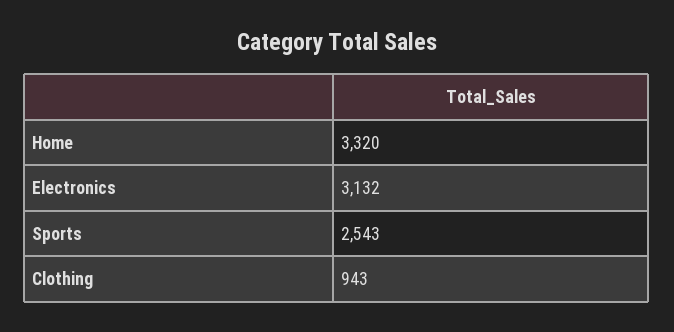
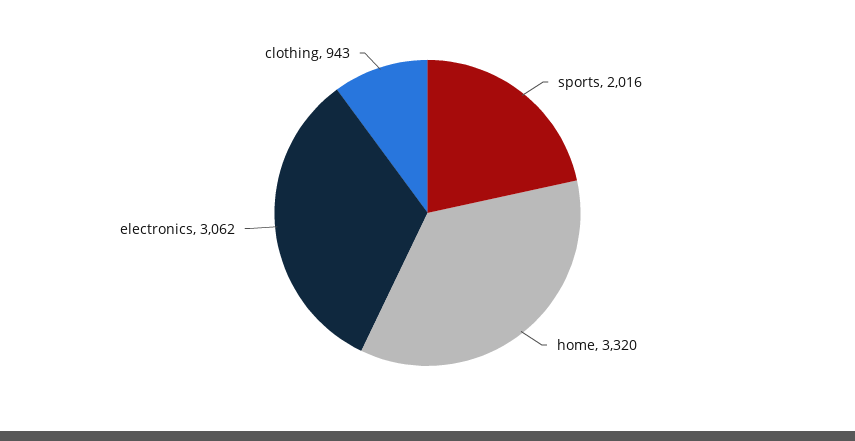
Electronics: 3132 -> 3062
Sports: 2543 -> 2016

